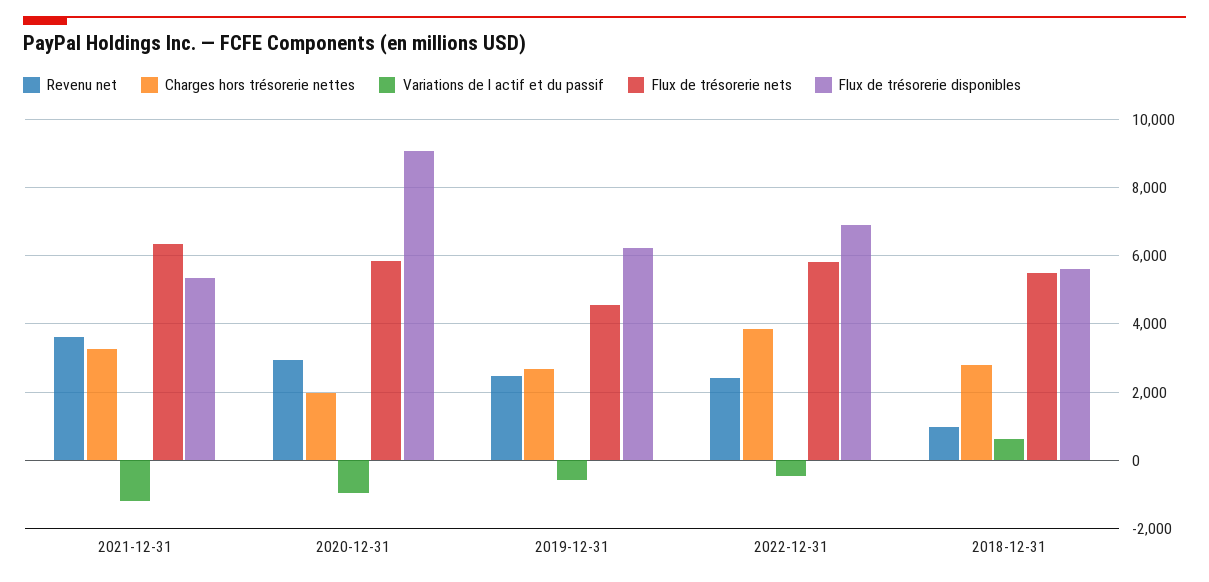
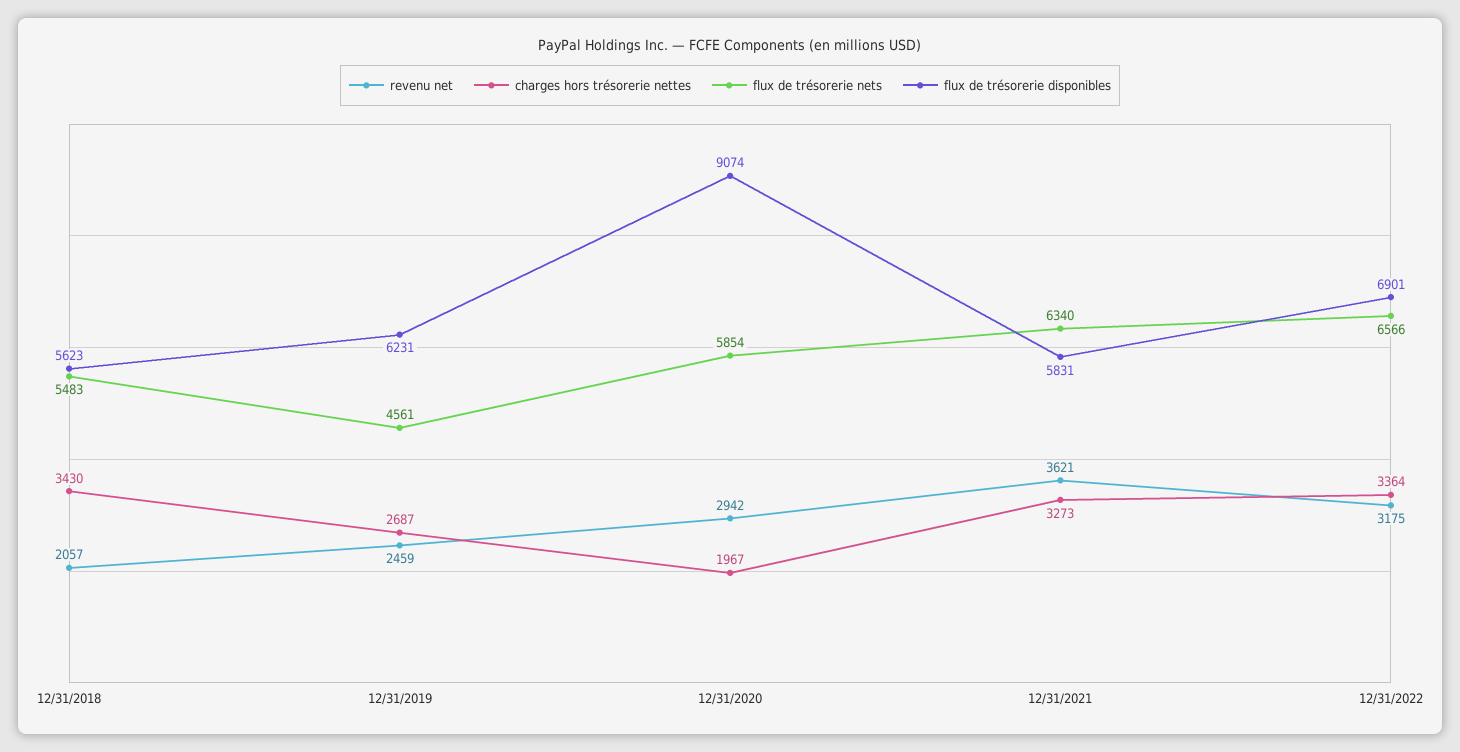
Variations de l actif et du passif, 2021-12-31: -1200 -> none
Flux de trésorerie disponibles, 2021-12-31: 5400 -> 5831
Variations de l actif et du passif, 2020-12-31: -1000 -> none
Variations de l actif et du passif, 2019-12-31: -600 -> none
Revenu net, 2022-12-31: 2400 -> 3175
Charges hors trésorerie nettes, 2022-12-31: 3800 -> 3364
Variations de l actif et du passif, 2022-12-31: -400 -> none
Flux de trésorerie nets, 2022-12-31: 5800 -> 6566
Revenu net, 2018-12-31: 1000 -> 2057
Charges hors trésorerie nettes, 2018-12-31: 2800 -> 3430
Variations de l actif et du passif, 2018-12-31: 600 -> none

